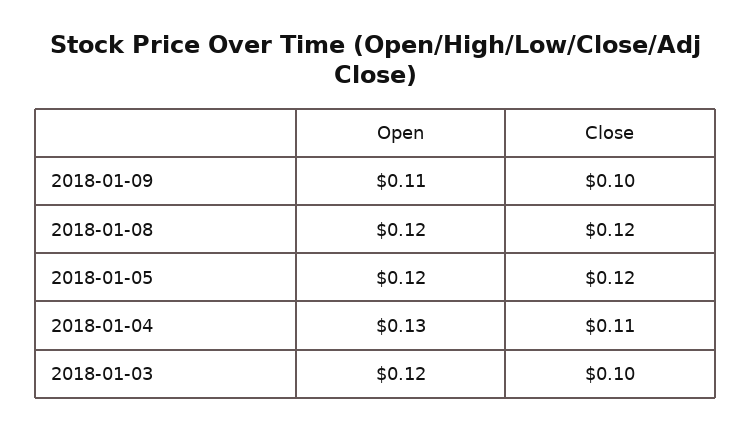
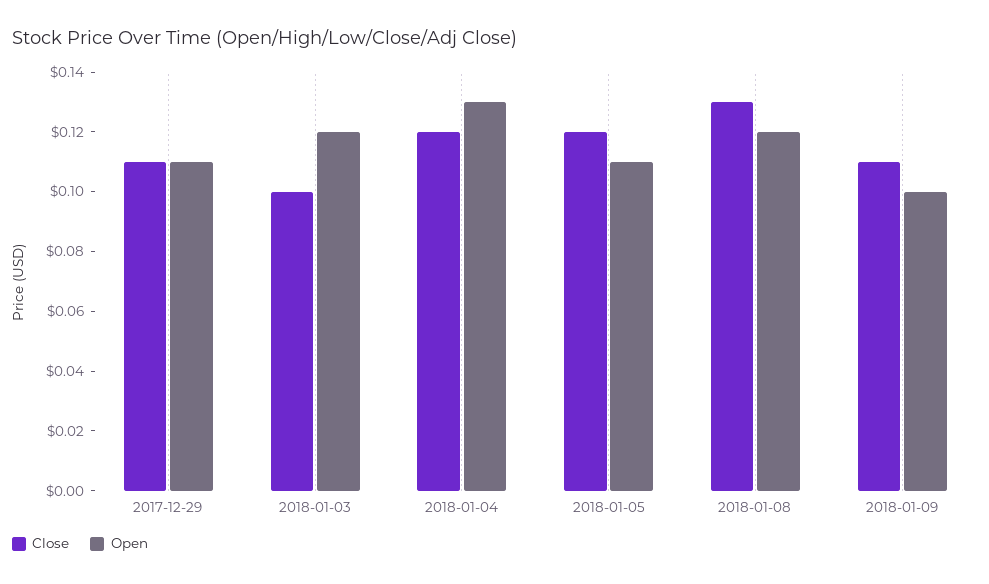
Open, 2018-01-09: 0.11 -> 0.1
Close, 2018-01-09: 0.1 -> 0.11
Close, 2018-01-08: 0.12 -> 0.13
Open, 2018-01-05: 0.12 -> 0.11
Close, 2018-01-04: 0.11 -> 0.12
Close, 2017-12-29: none -> 0.11
Open, 2017-12-29: none -> 0.11

